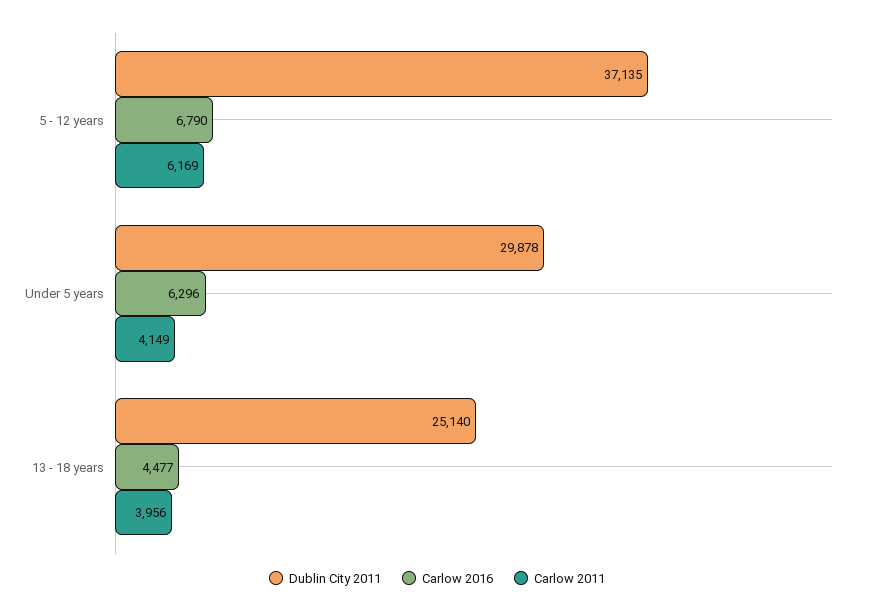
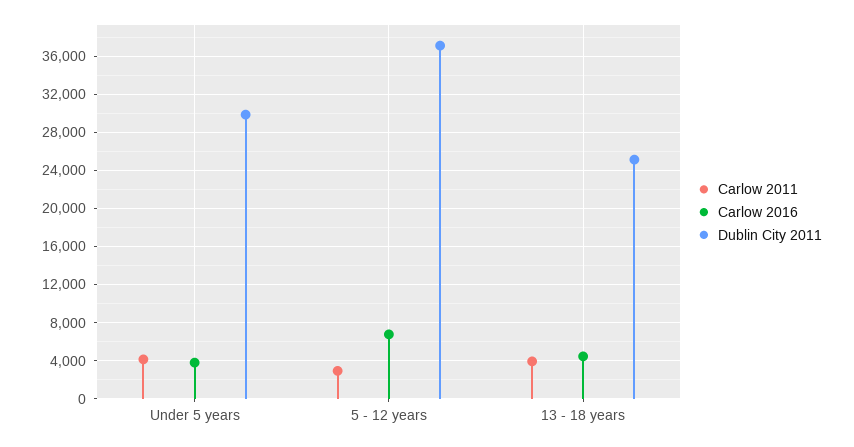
Carlow 2011, 5 - 12 years: 6169 -> 3000
Carlow 2016, Under 5 years: 6296 -> 4000

